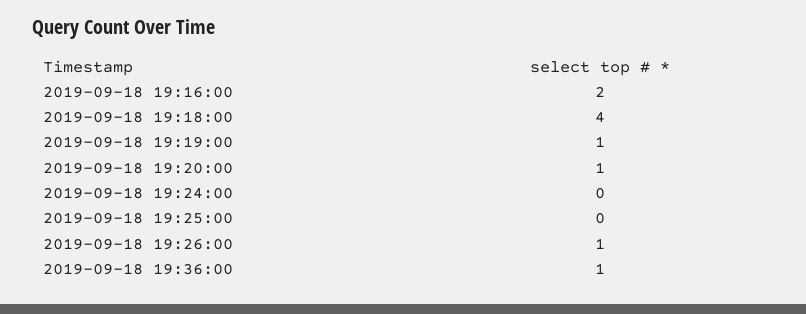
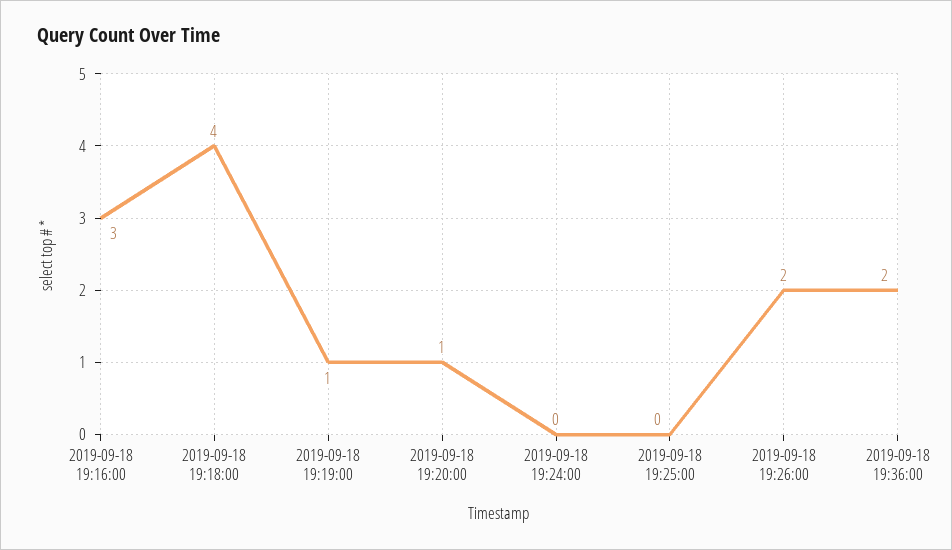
2019-09-18 19:16:00: 2 -> 3
2019-09-18 19:26:00: 1 -> 2
2019-09-18 19:36:00: 1 -> 2

